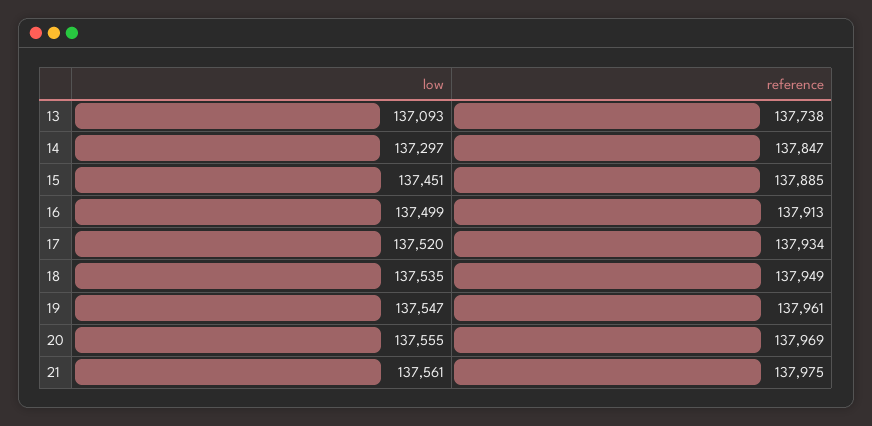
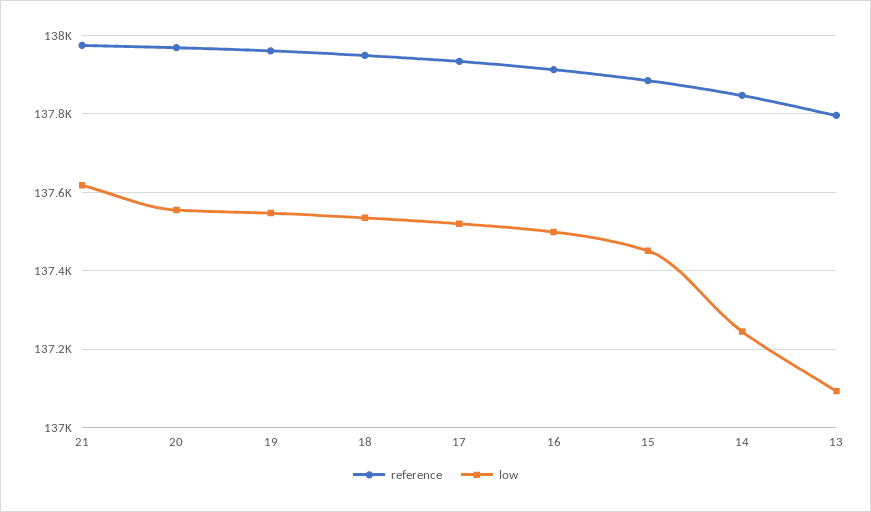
reference, 13: 137738 -> 137800
low, 14: 137297 -> 137240
low, 21: 137561 -> 137620

